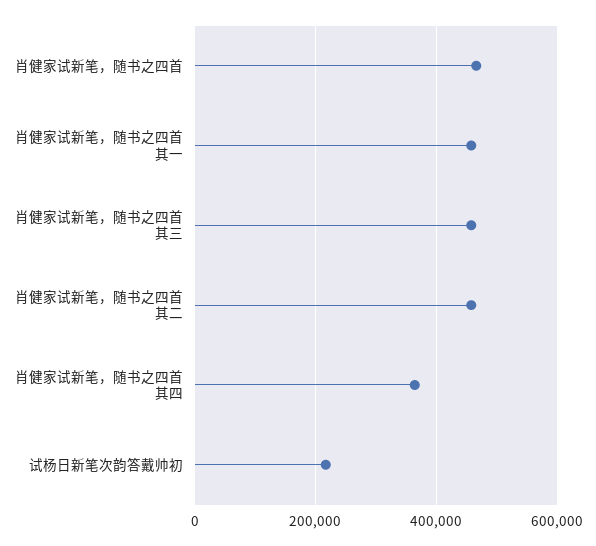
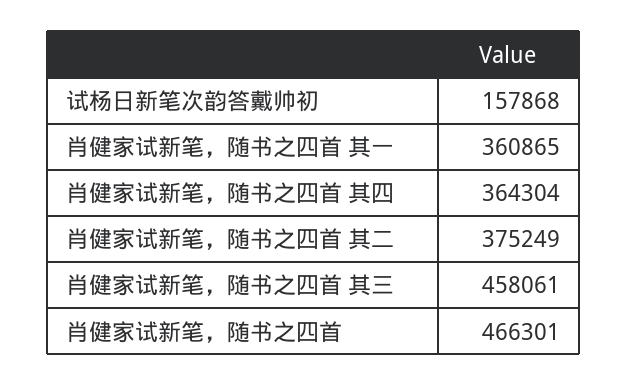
肖健家试新笔，随书之四首 其一: 460000 -> 360865
肖健家试新笔，随书之四首 其二: 460000 -> 375249
试杨日新笔次韵答戴帅初: 220000 -> 157868

